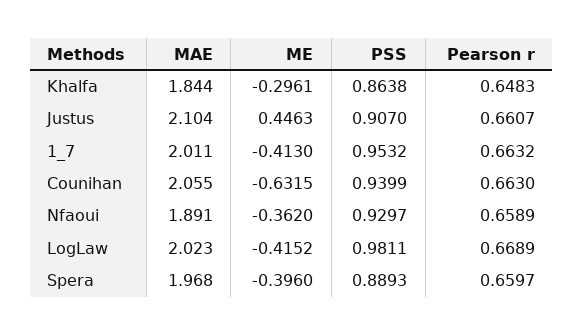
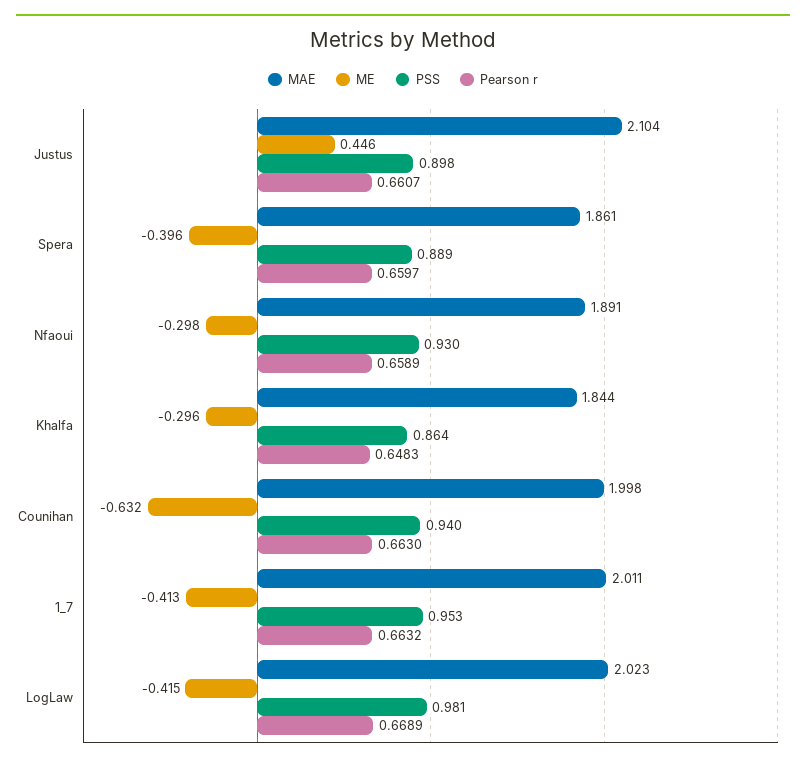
PSS, Justus: 0.907 -> 0.898
MAE, Counihan: 2.055 -> 1.998
ME, Nfaoui: -0.362 -> -0.298
MAE, Spera: 1.968 -> 1.861

